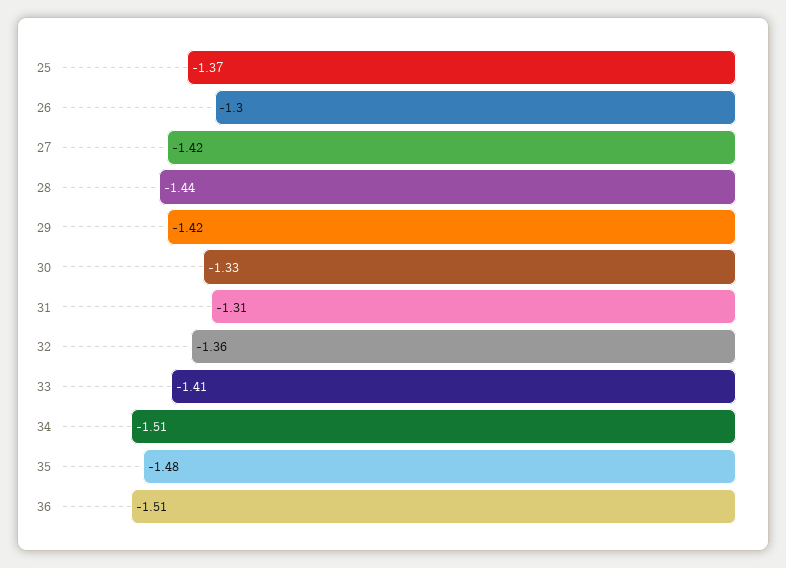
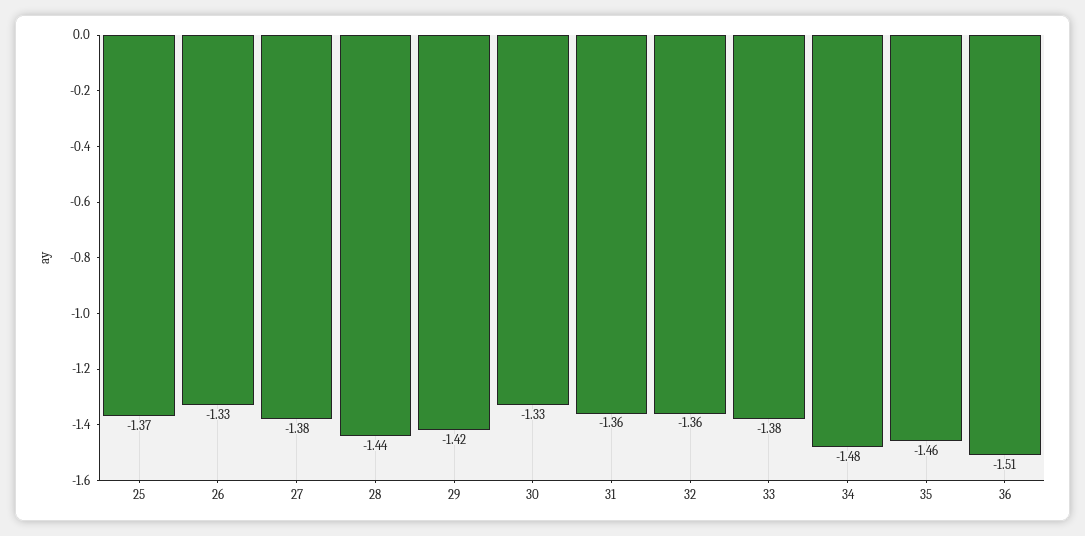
26: -1.3 -> -1.33
27: -1.42 -> -1.38
31: -1.31 -> -1.36
33: -1.41 -> -1.38
34: -1.51 -> -1.48
35: -1.48 -> -1.46

